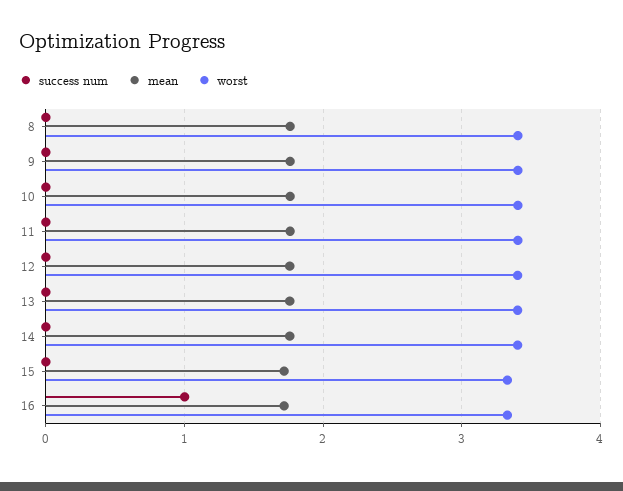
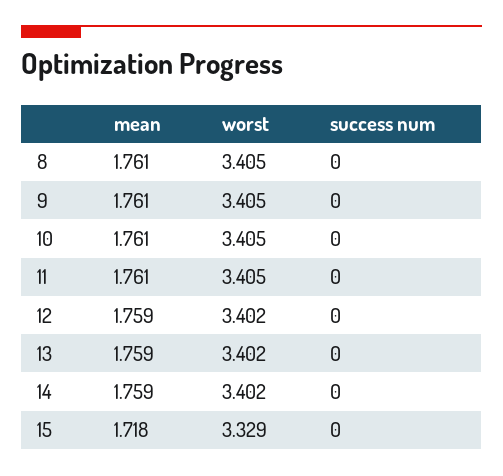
success num, 16: 1 -> none
mean, 16: 1.7 -> none
worst, 16: 3.3 -> none

